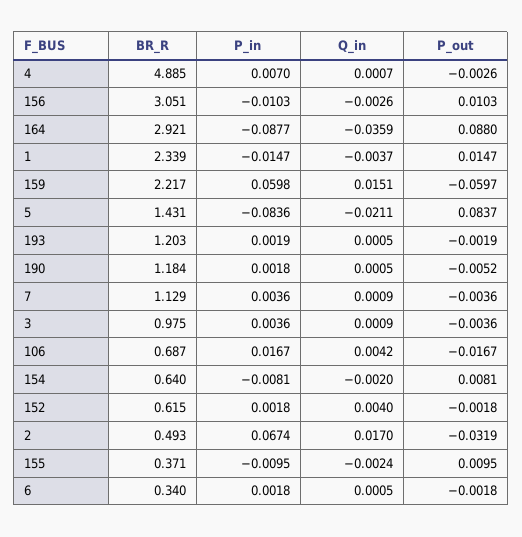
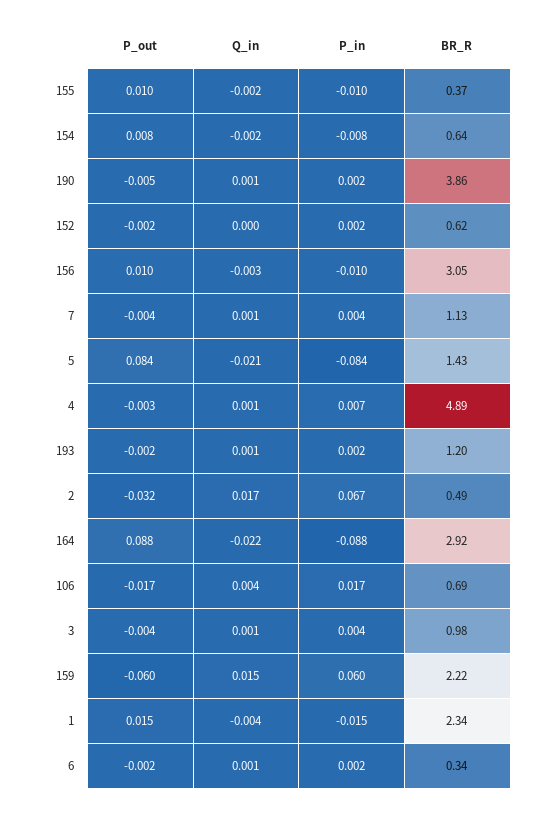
Q_in, 164: -0.0359 -> -0.022
BR_R, 190: 1.184 -> 3.86
Q_in, 152: 0.004 -> 0

